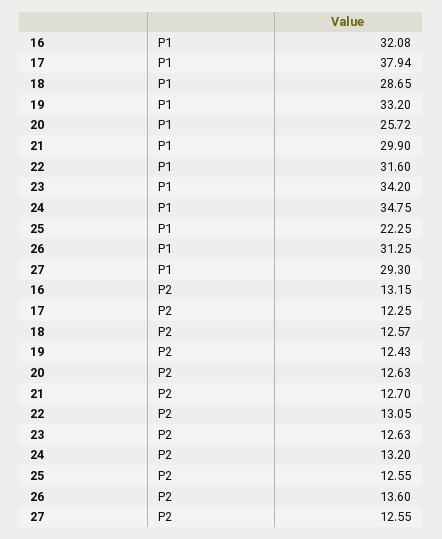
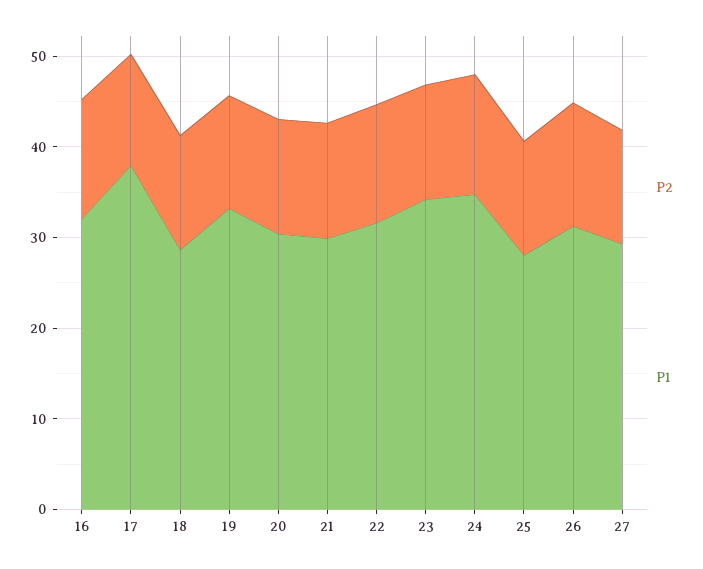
P1, 20: 25.72 -> 30
P1, 25: 22.25 -> 28

